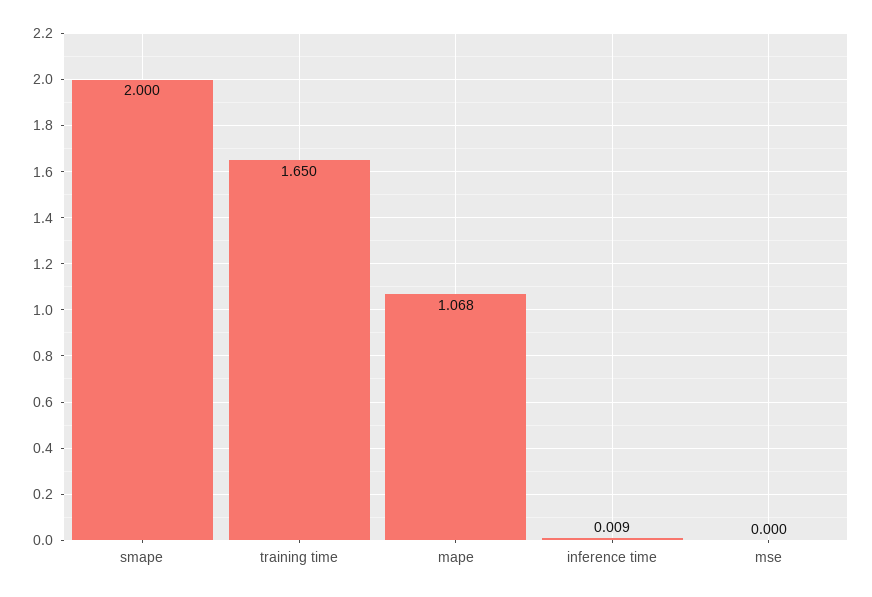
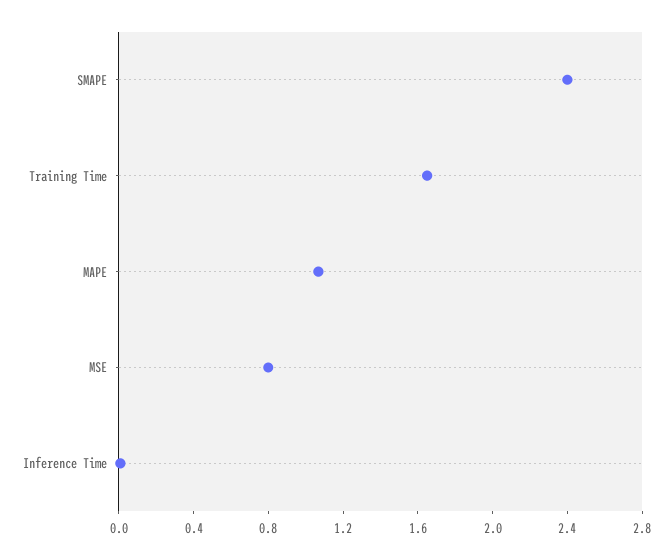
smape: 2 -> 2.4
mse: 0 -> 0.8

